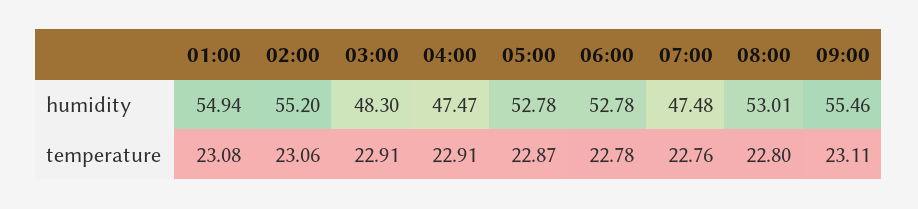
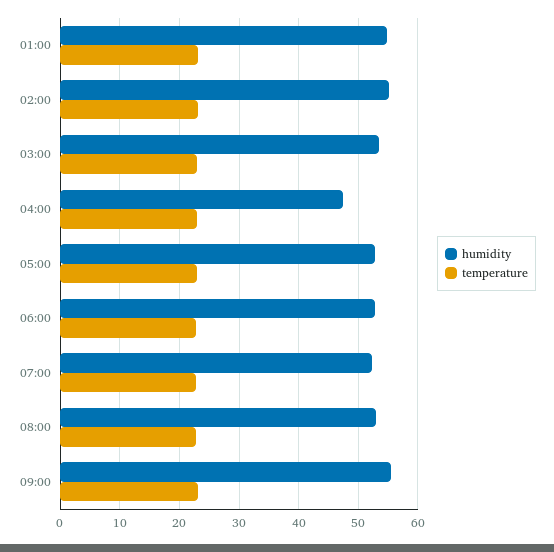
humidity, 03:00: 48.3 -> 54
humidity, 07:00: 47.48 -> 52

